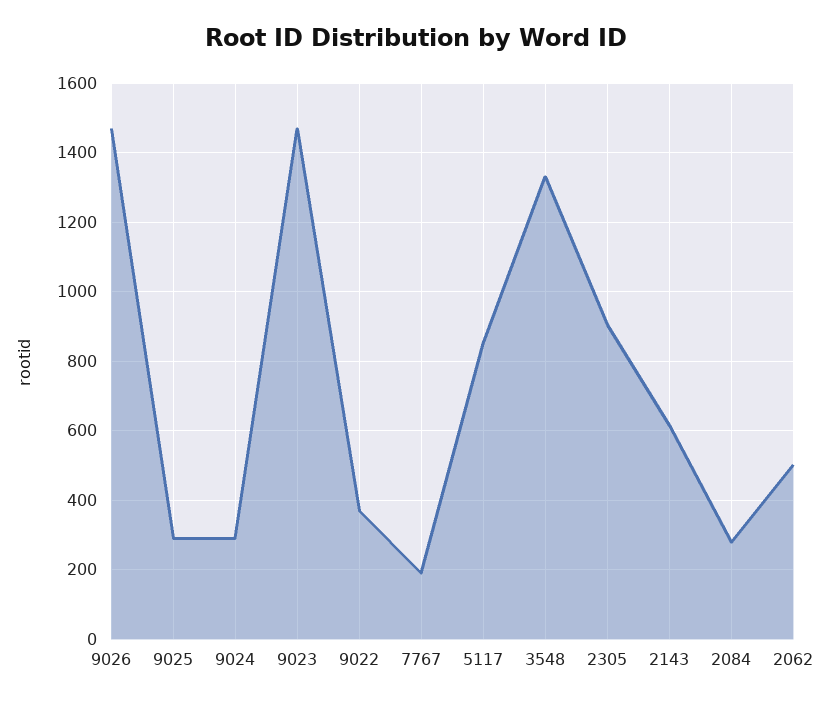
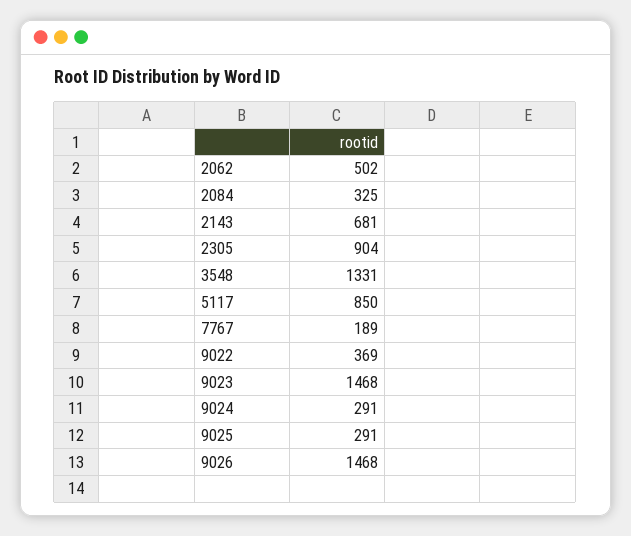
2143: 620 -> 681
2084: 280 -> 325

